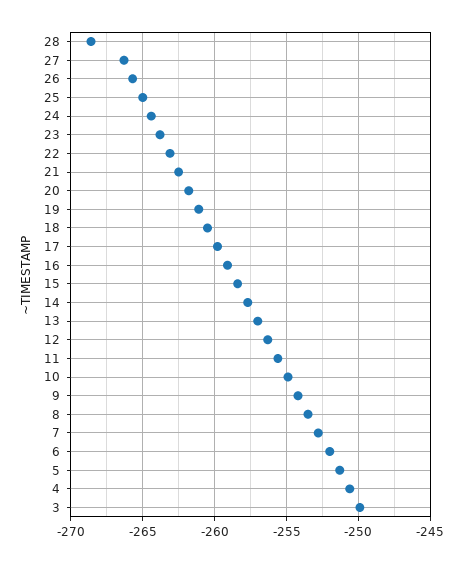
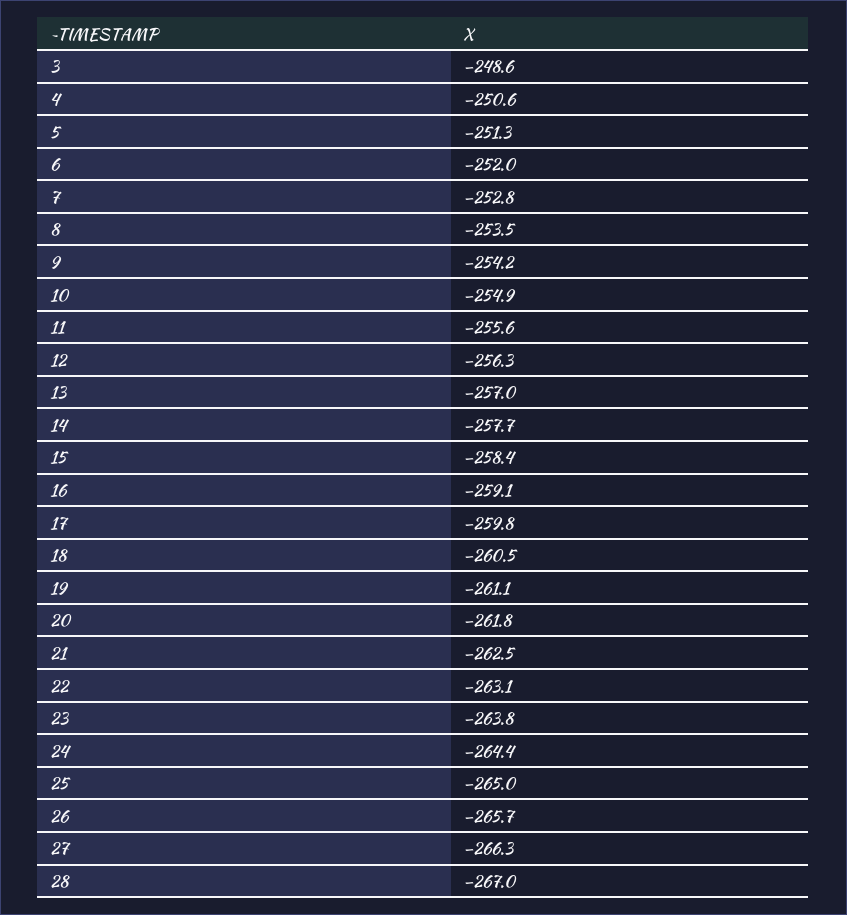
28: -268.5 -> -267
3: -250 -> -248.6

